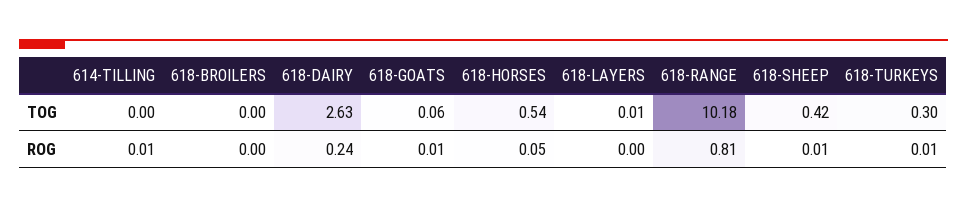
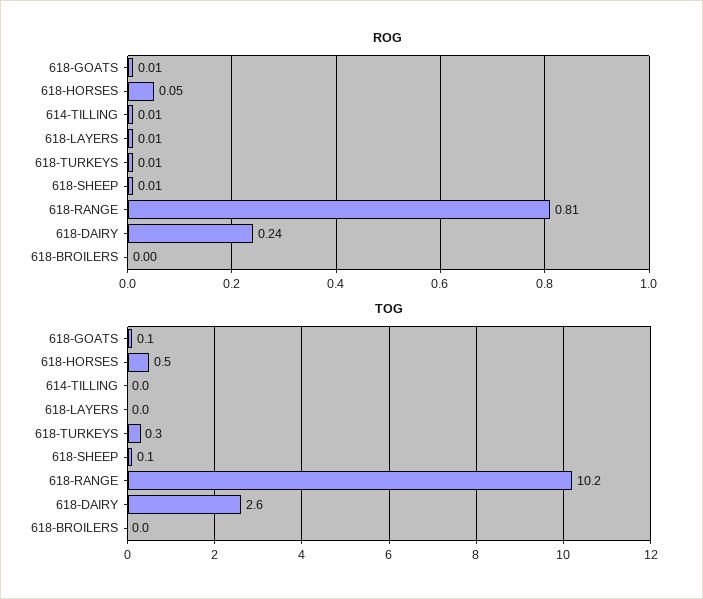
TOG, 618-SHEEP: 0.42 -> 0.1
ROG, 618-LAYERS: 0 -> 0.01

